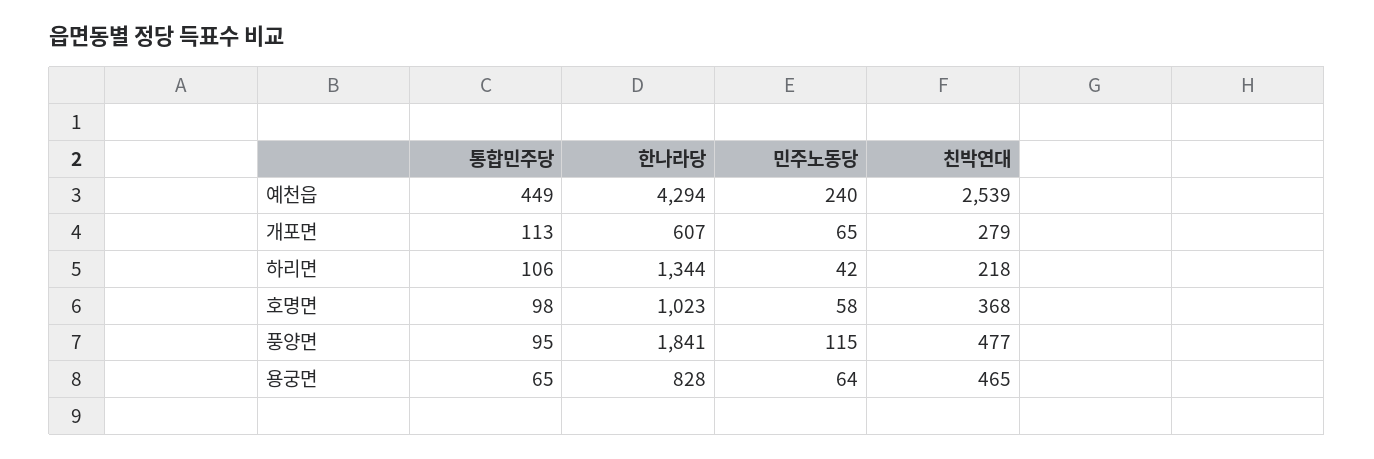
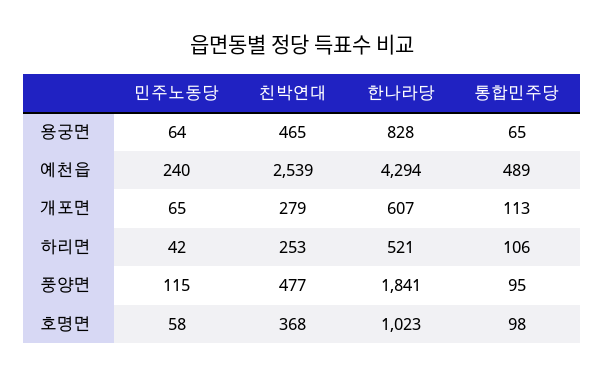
통합민주당, 예천읍: 449 -> 489
한나라당, 하리면: 1344 -> 521
친박연대, 하리면: 218 -> 253

